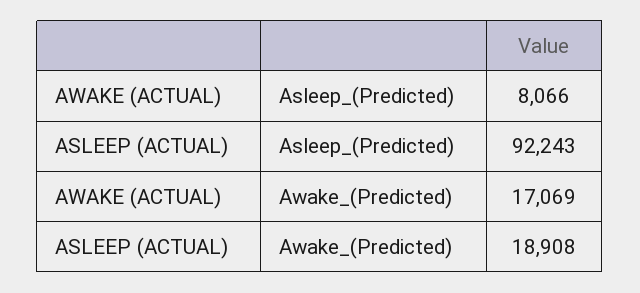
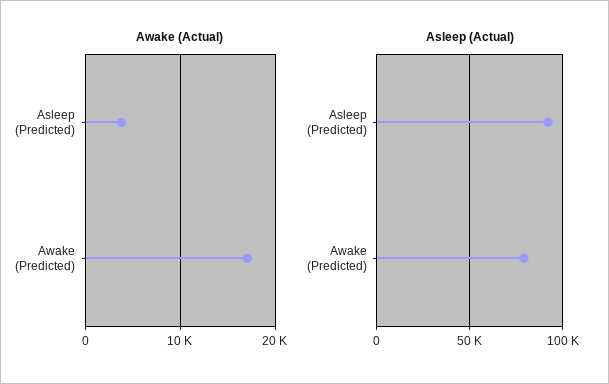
AWAKE (ACTUAL), Asleep_(Predicted): 8066 -> 4000
ASLEEP (ACTUAL), Awake_(Predicted): 18908 -> 80000

